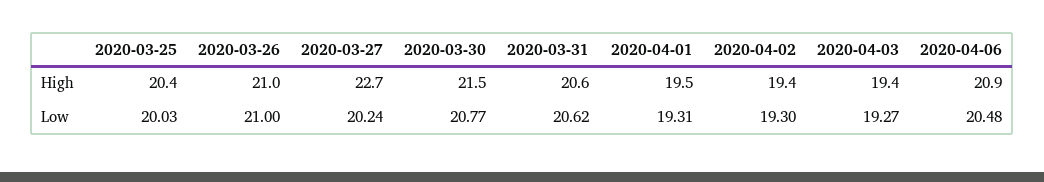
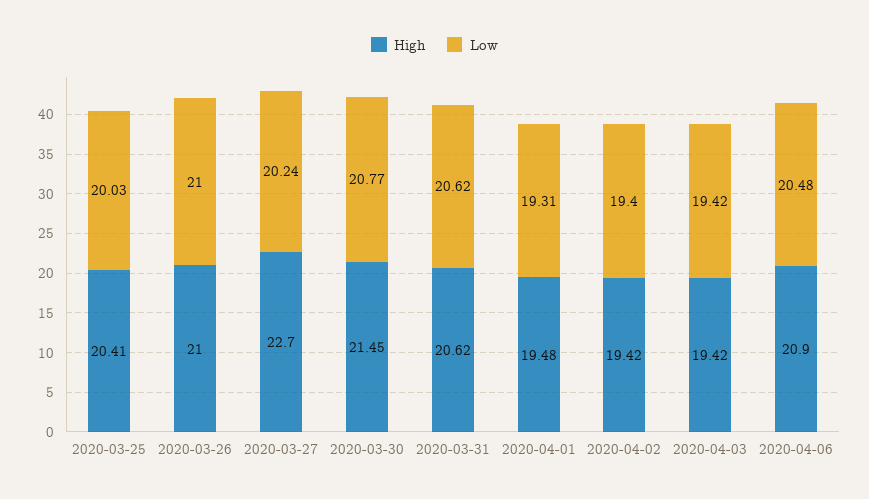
Low, 2020-04-02: 19.3 -> 19.4
Low, 2020-04-03: 19.27 -> 19.42

